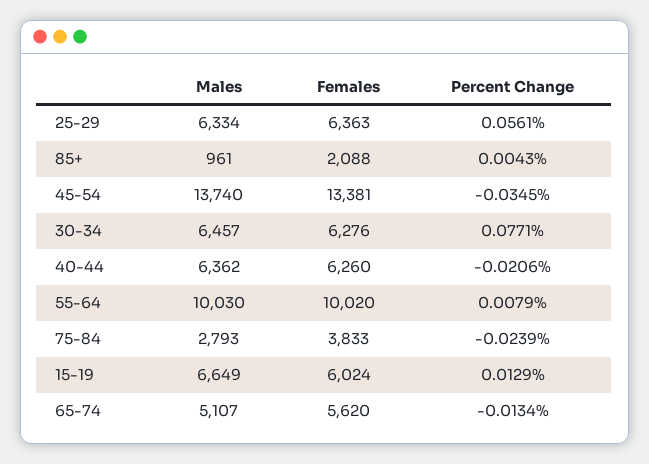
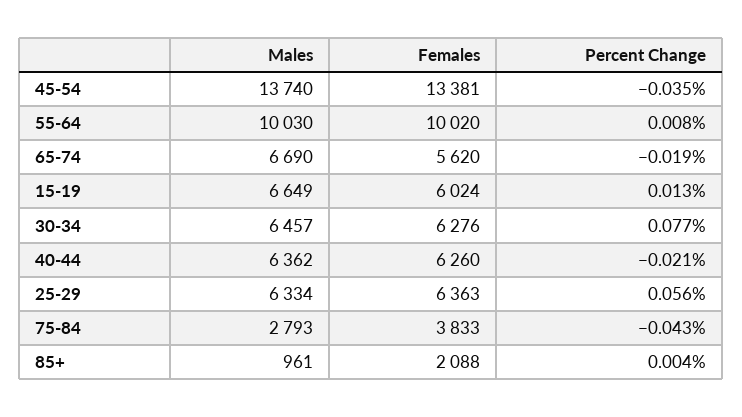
Percent Change, 75-84: -0.0239 -> -0.043
Males, 65-74: 5107 -> 6690
Percent Change, 65-74: -0.0134 -> -0.019

